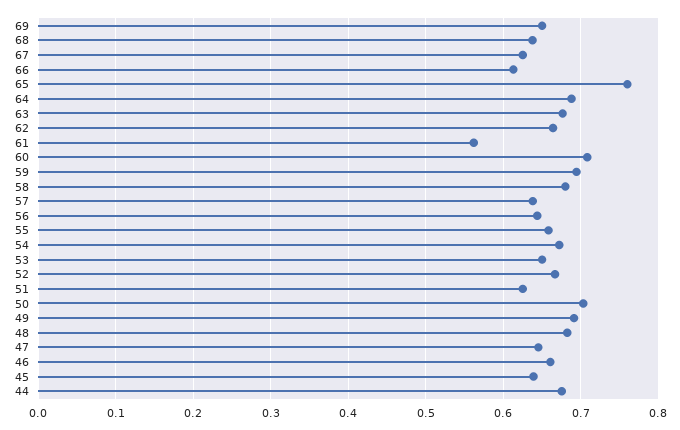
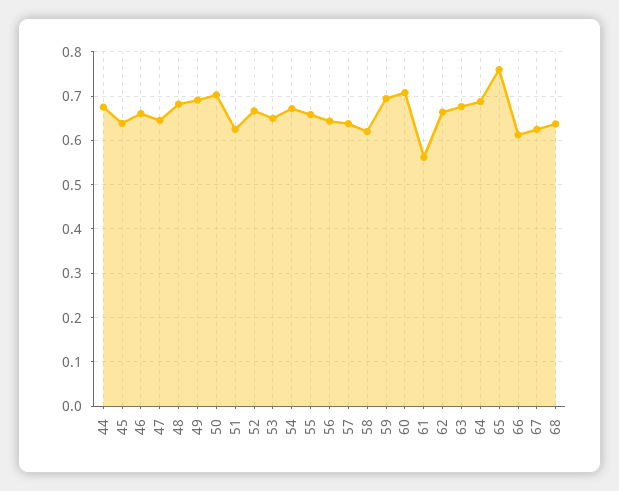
69: 0.65 -> none
58: 0.68 -> 0.62

